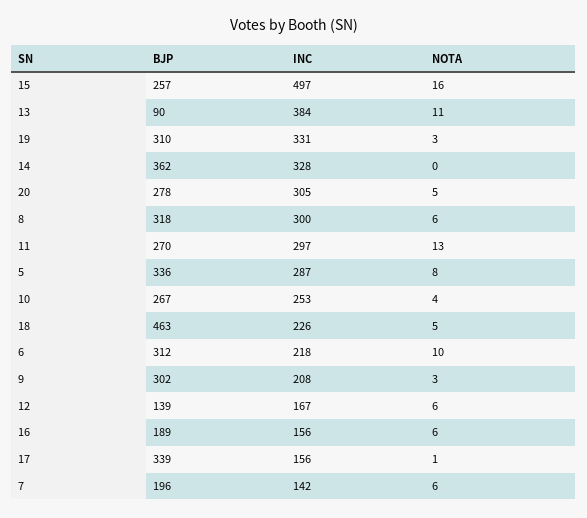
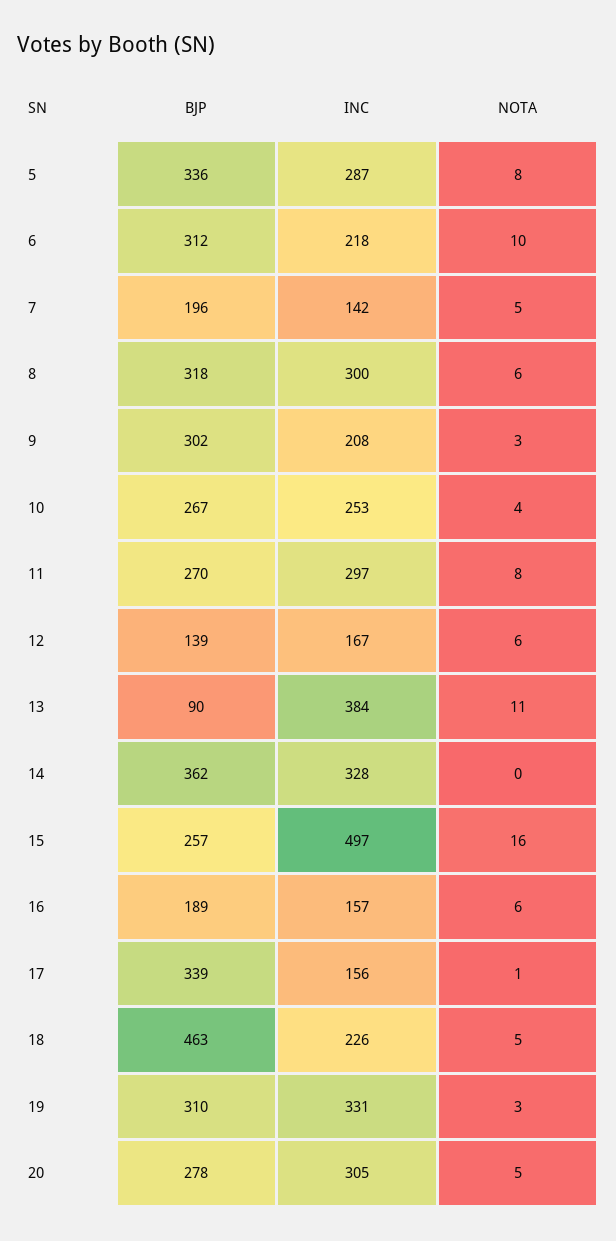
NOTA, 11: 13 -> 8
INC, 16: 156 -> 157
NOTA, 7: 6 -> 5

